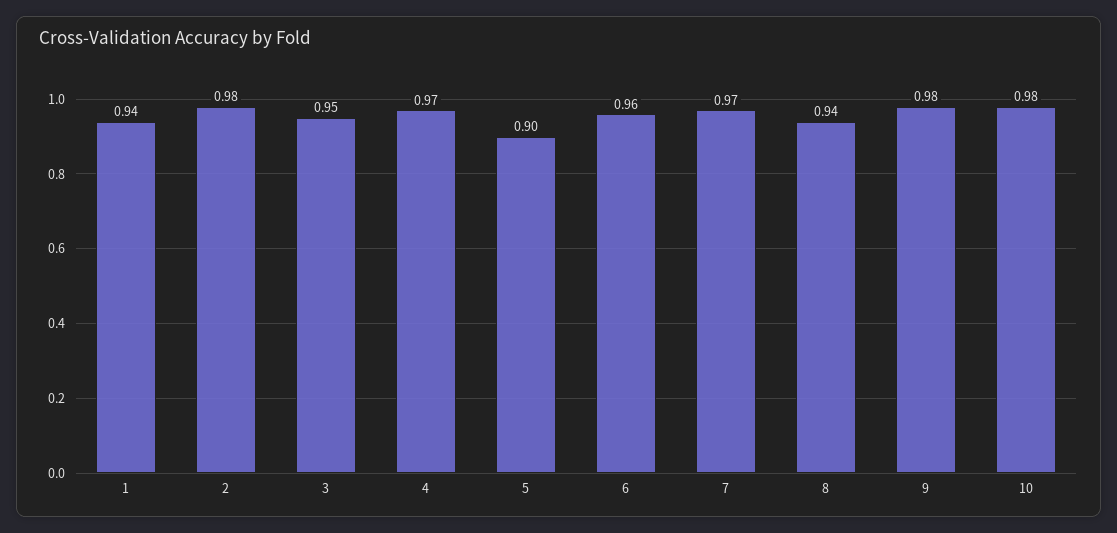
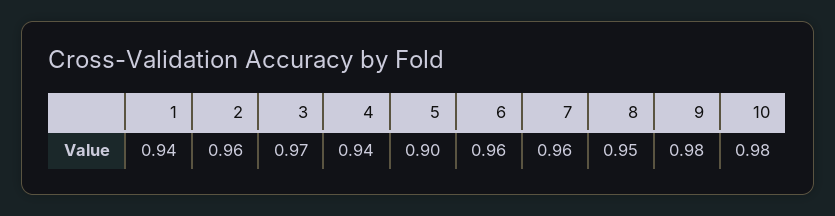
2: 0.98 -> 0.96
3: 0.95 -> 0.97
4: 0.97 -> 0.94
7: 0.97 -> 0.96
8: 0.94 -> 0.95

